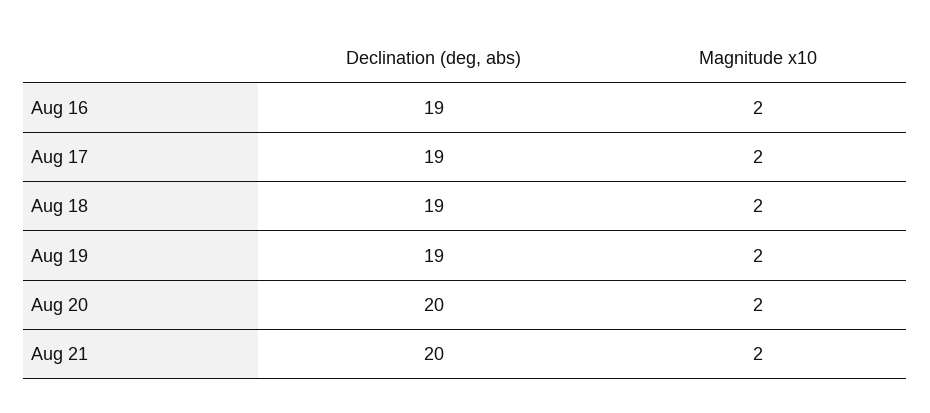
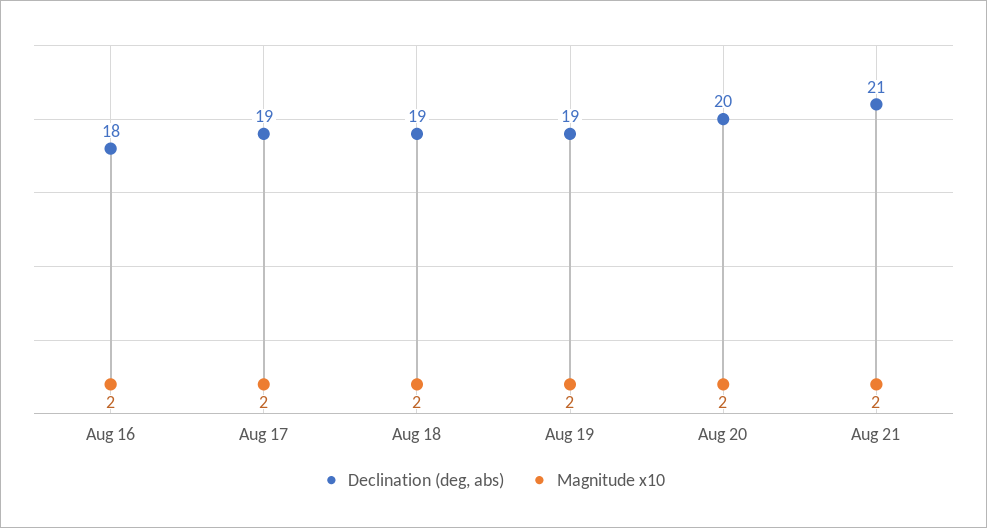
Declination (deg, abs), Aug 16: 19 -> 18
Declination (deg, abs), Aug 21: 20 -> 21

